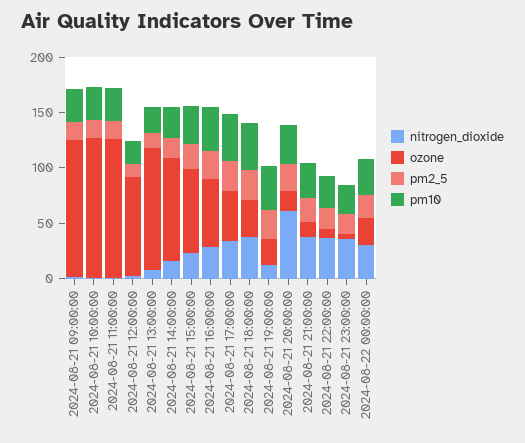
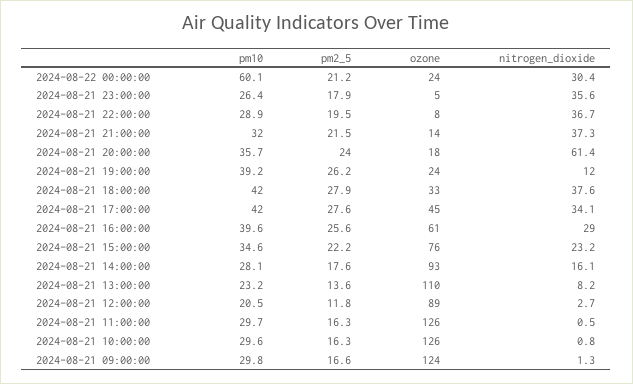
pm10, 2024-08-22 00:00:00: 30 -> 60.1

